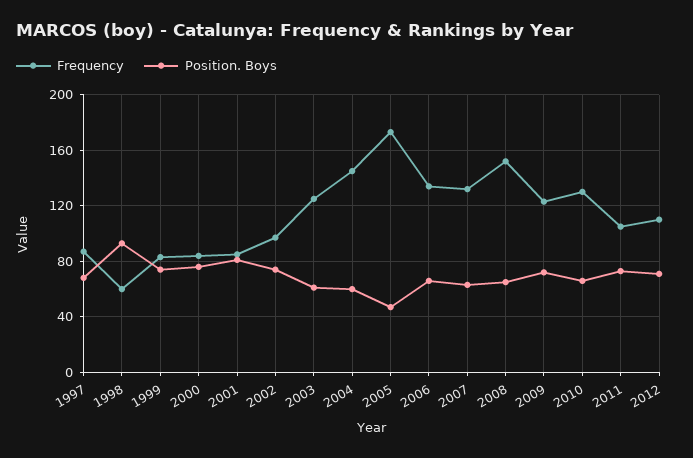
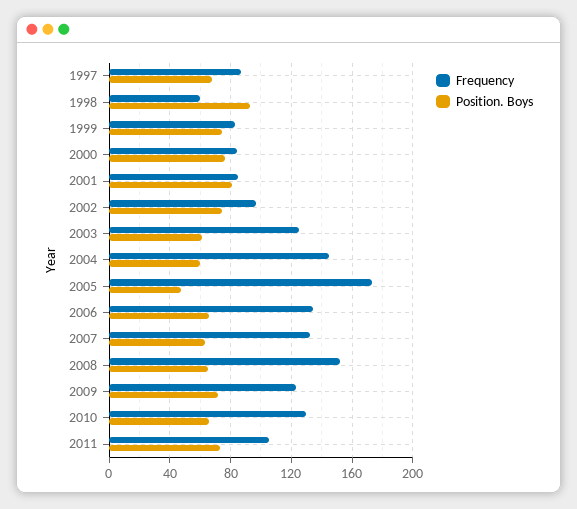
Frequency, 2012: 110 -> none
Position. Boys, 2012: 70 -> none

